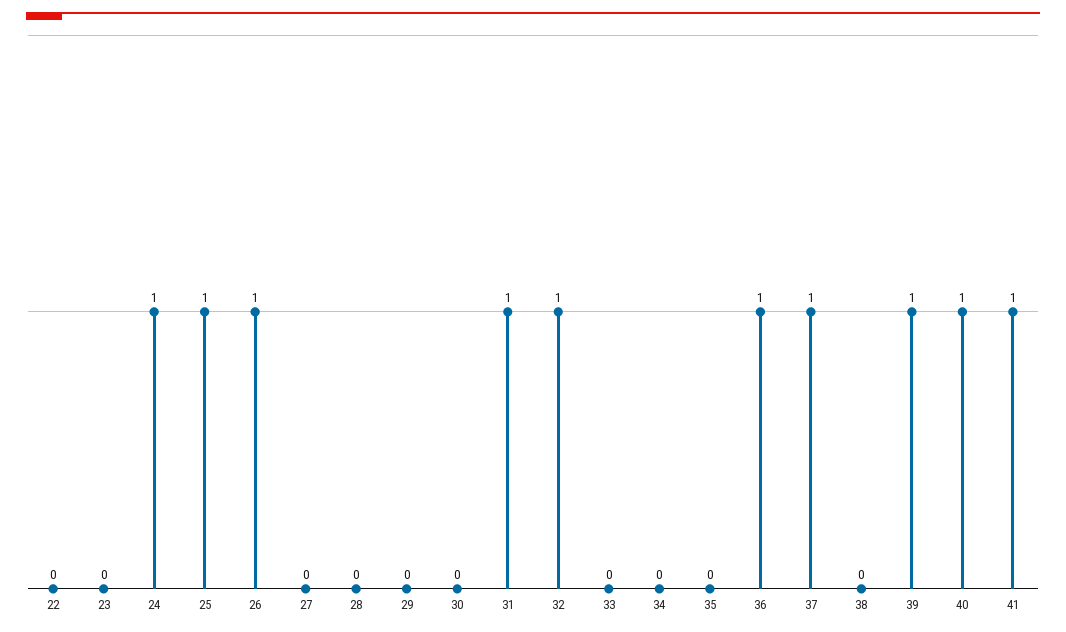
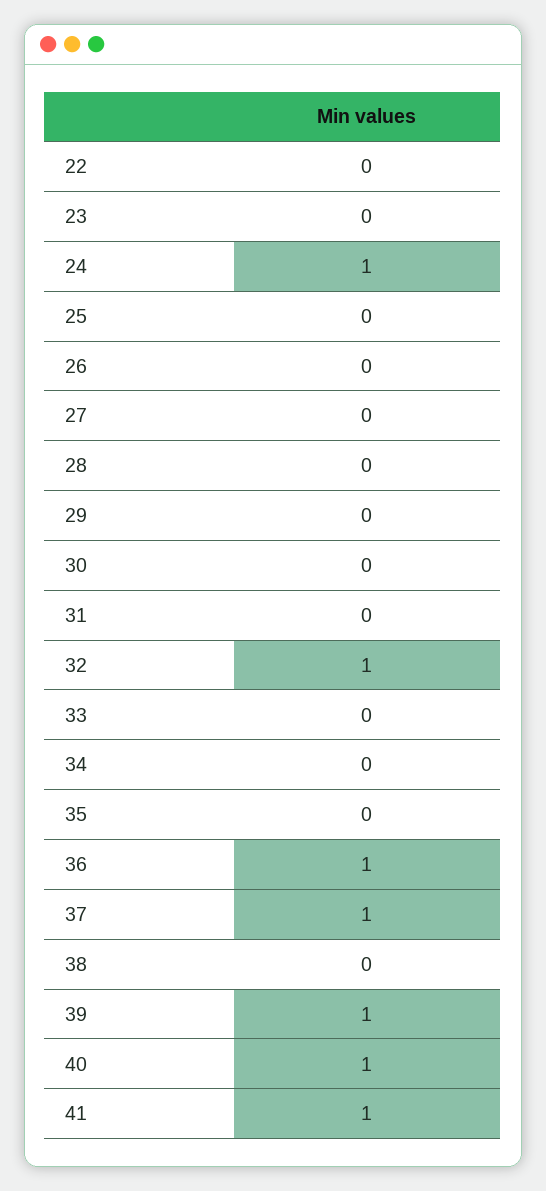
25: 1 -> 0
26: 1 -> 0
31: 1 -> 0

